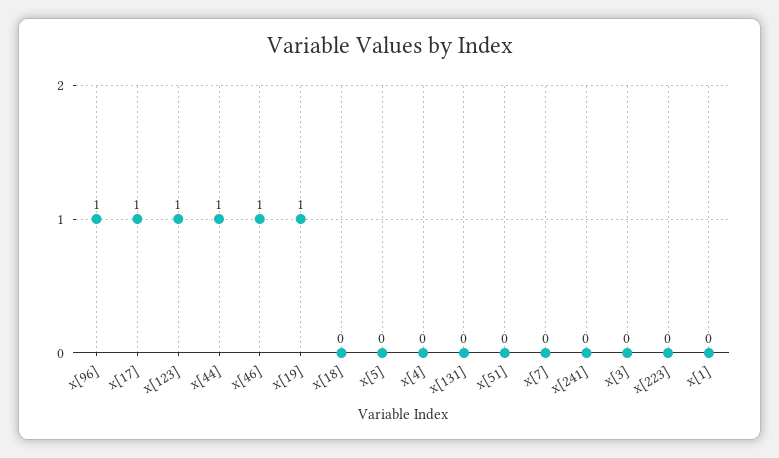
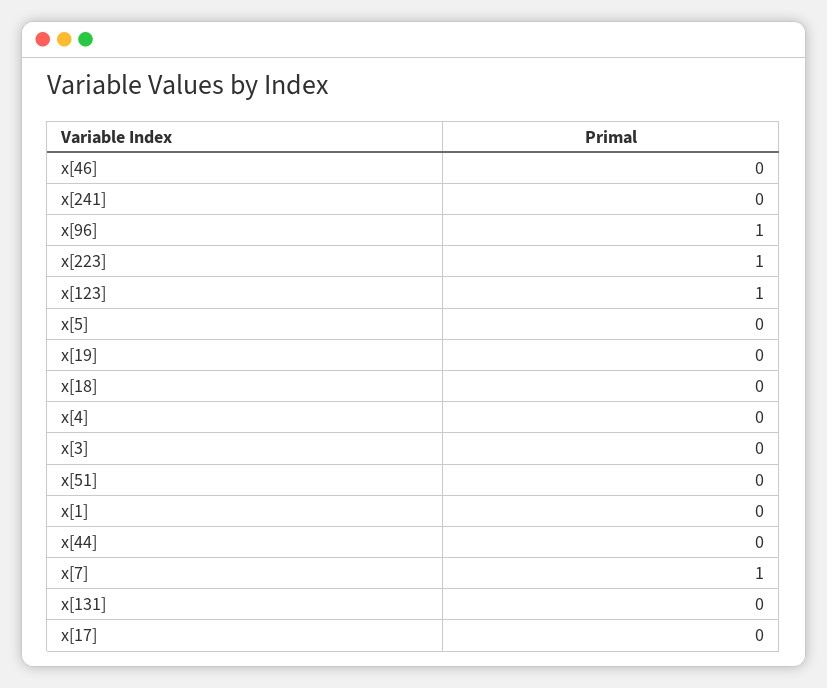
x[17]: 1 -> 0
x[44]: 1 -> 0
x[46]: 1 -> 0
x[19]: 1 -> 0
x[7]: 0 -> 1
x[223]: 0 -> 1

